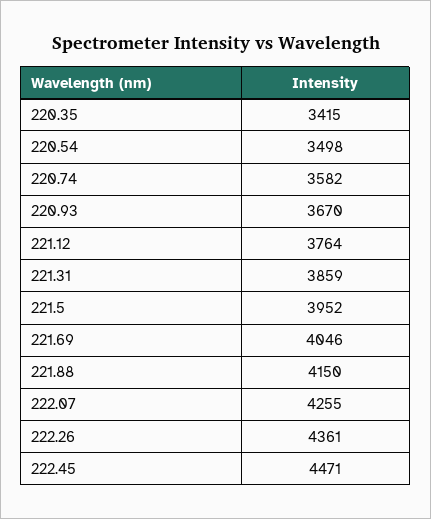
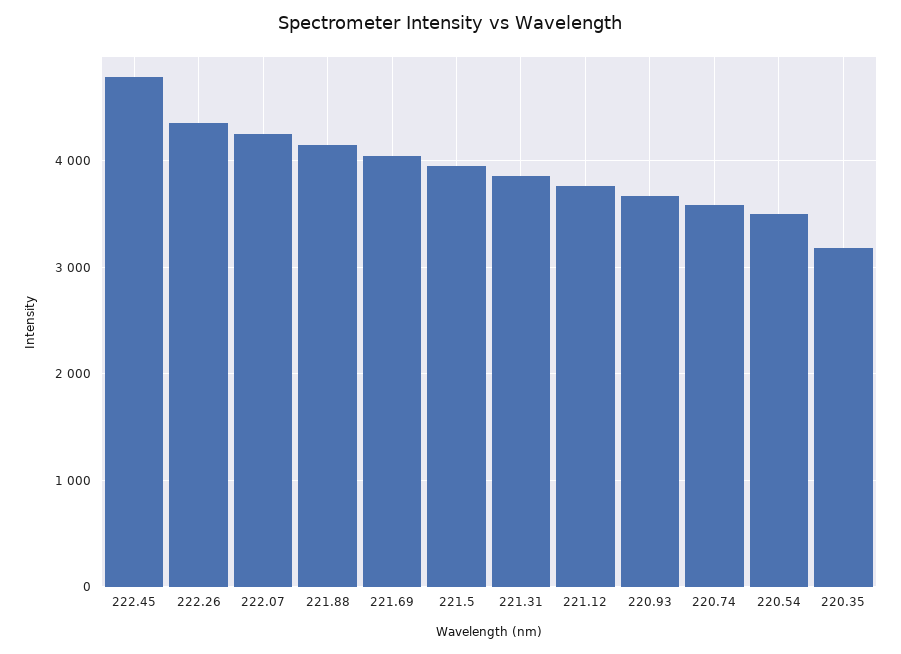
220.35: 3415 -> 3200
222.45: 4471 -> 4800

